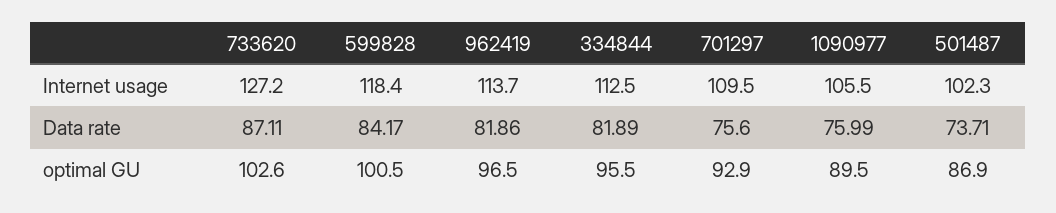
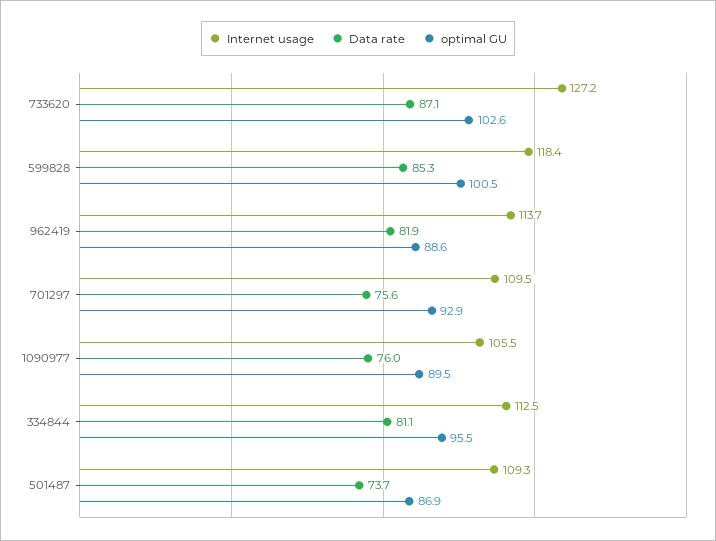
Internet usage, 501487: 102.3 -> 109.3
Data rate, 599828: 84.17 -> 85.3
Data rate, 334844: 81.89 -> 81.1
optimal GU, 962419: 96.5 -> 88.6

